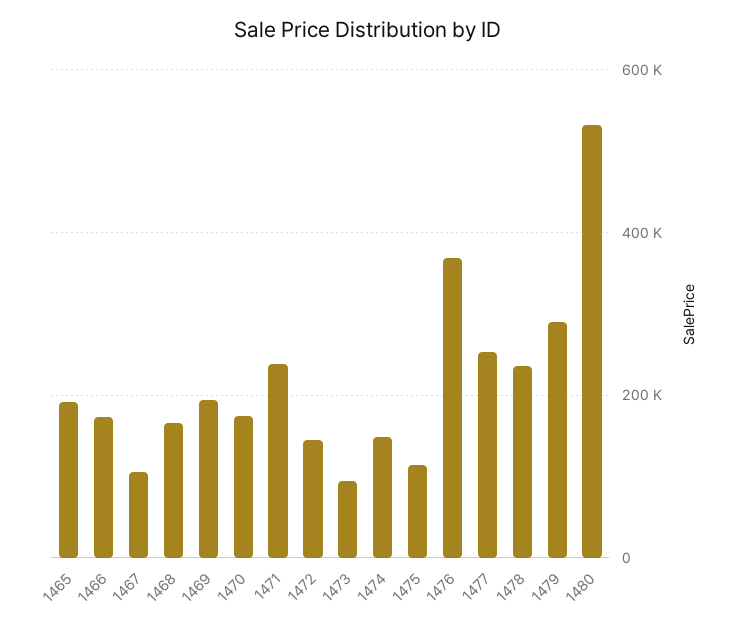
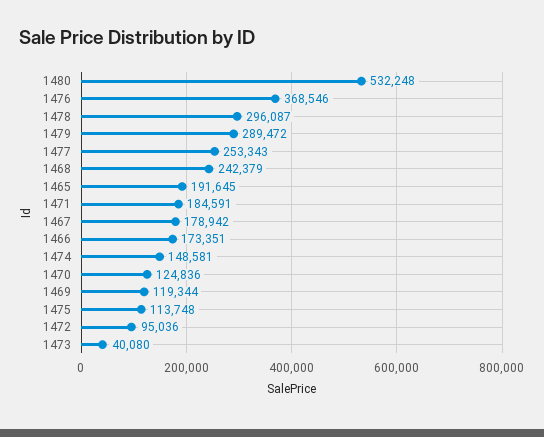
1467: 100000 -> 178942
1468: 160000 -> 242379
1469: 200000 -> 119344
1470: 180000 -> 124836
1471: 240000 -> 184591
1472: 140000 -> 95036
1473: 100000 -> 40080
1478: 240000 -> 296087

